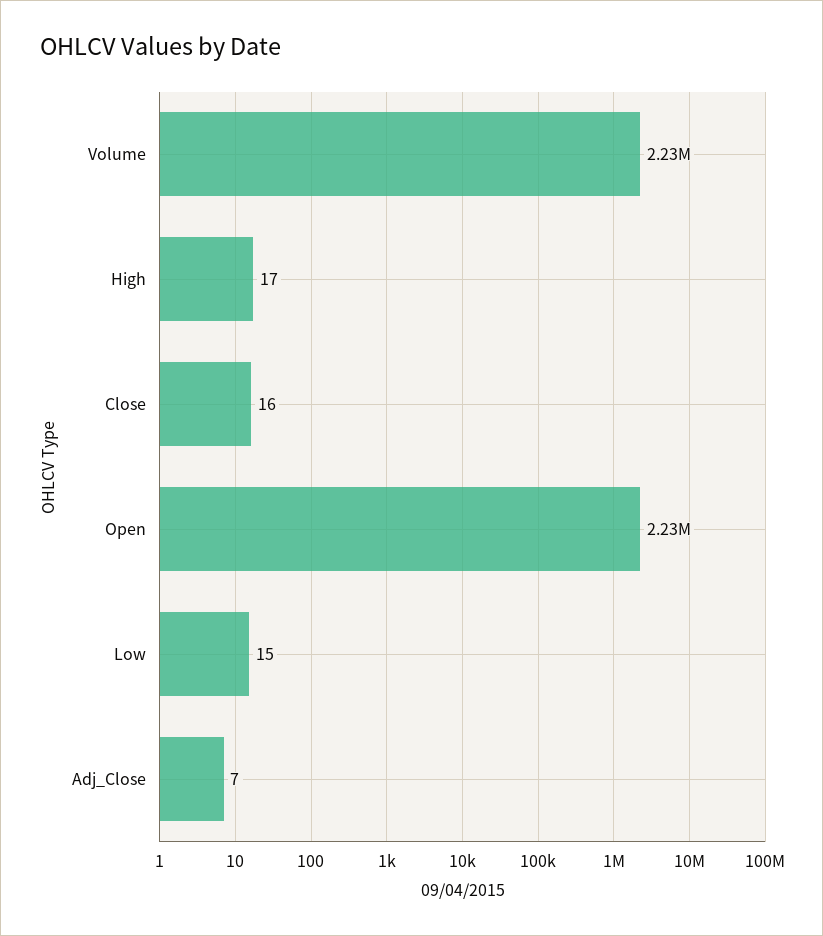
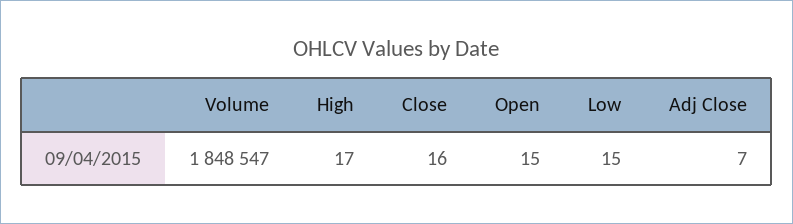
Volume: 2230000 -> 1848547
Open: 2230000 -> 15

